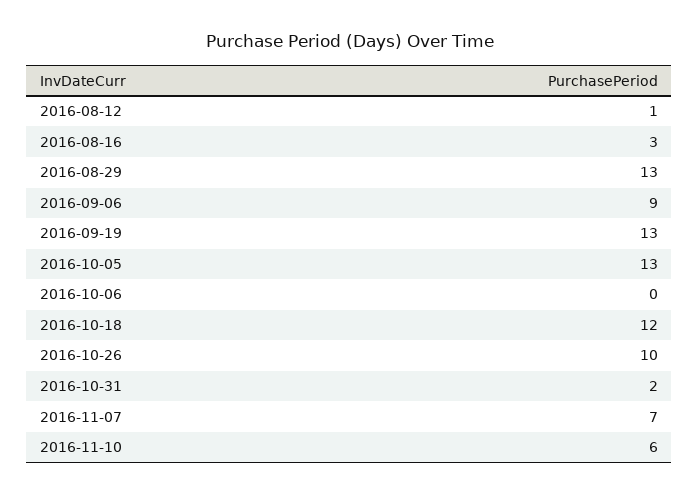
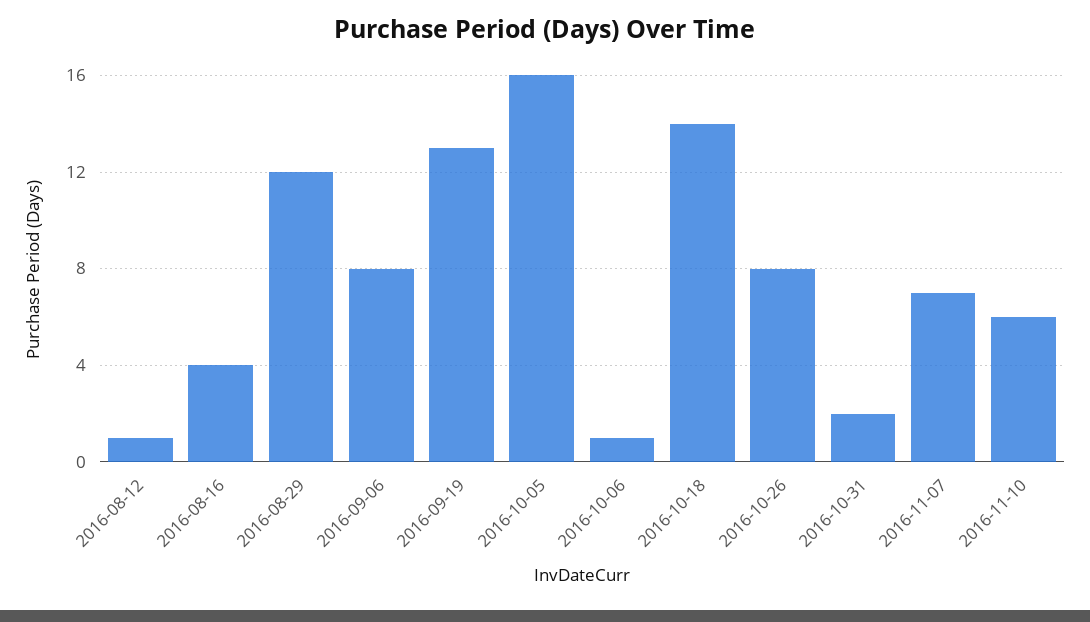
2016-08-16: 3 -> 4
2016-08-29: 13 -> 12
2016-09-06: 9 -> 8
2016-10-05: 13 -> 16
2016-10-06: 0 -> 1
2016-10-18: 12 -> 14
2016-10-26: 10 -> 8

